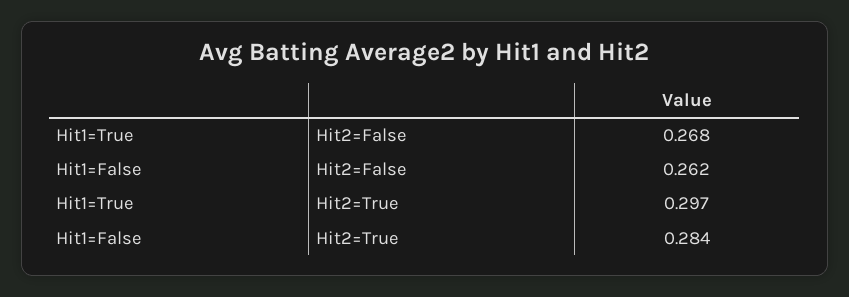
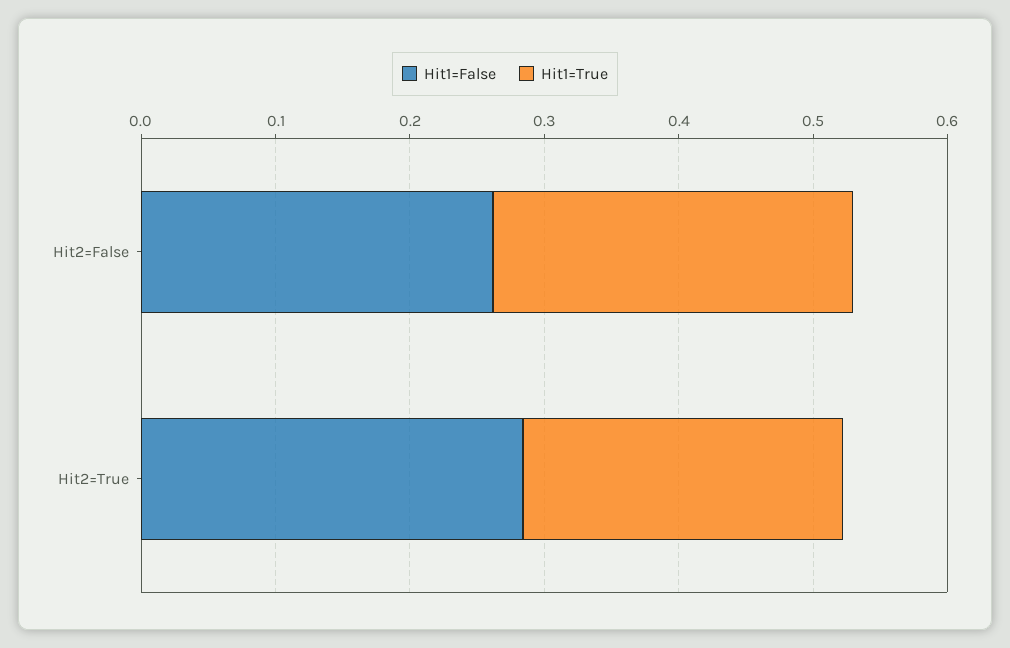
Hit1=True, Hit2=True: 0.297 -> 0.24

